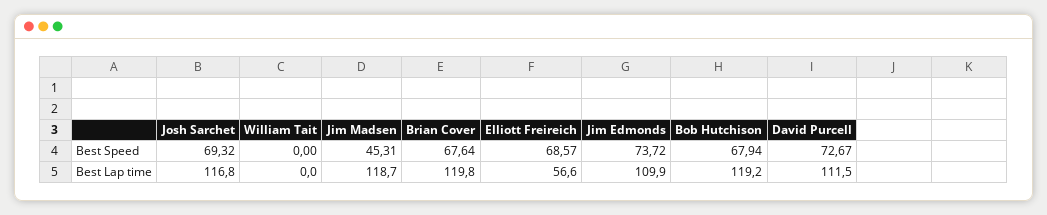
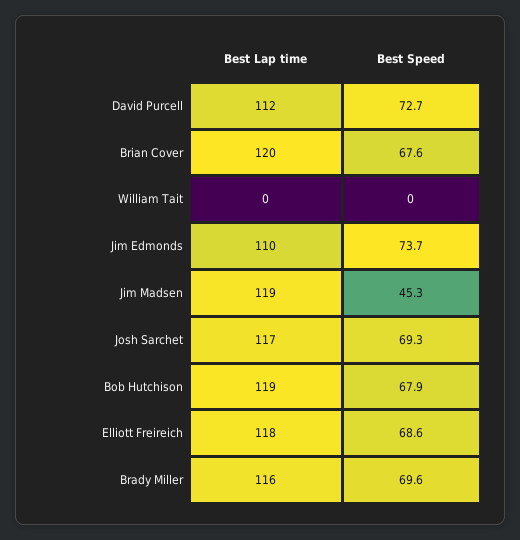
Elliott Freireich, Best Lap time: 56.6 -> 118
Brady Miller, Best Lap time: none -> 116
Brady Miller, Best Speed: none -> 69.6

